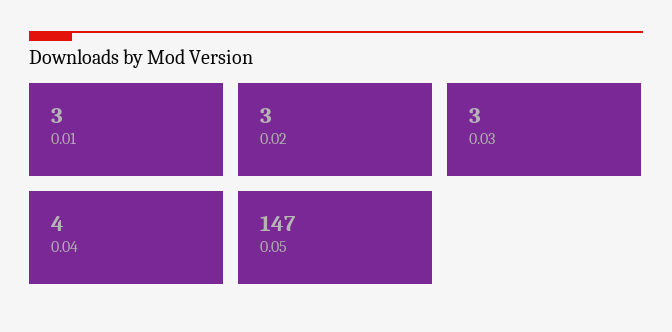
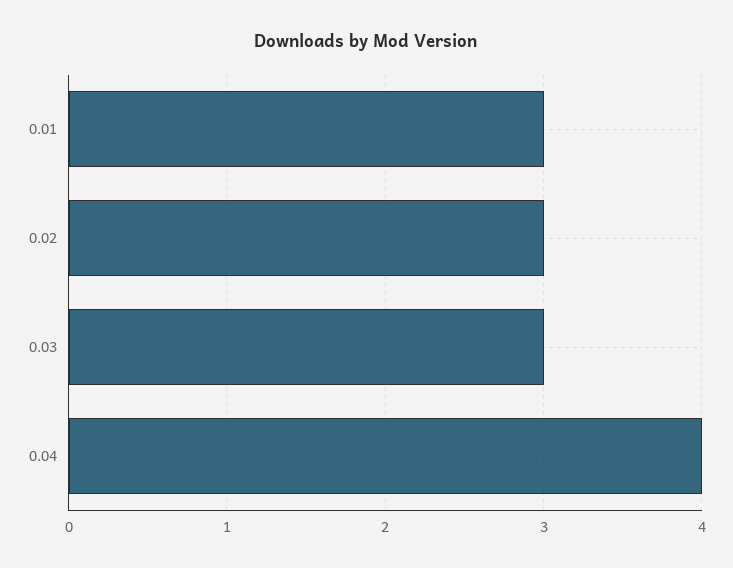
0.05: 147 -> none

